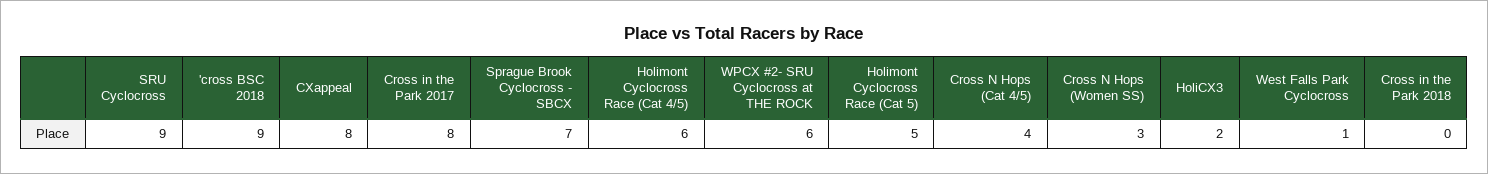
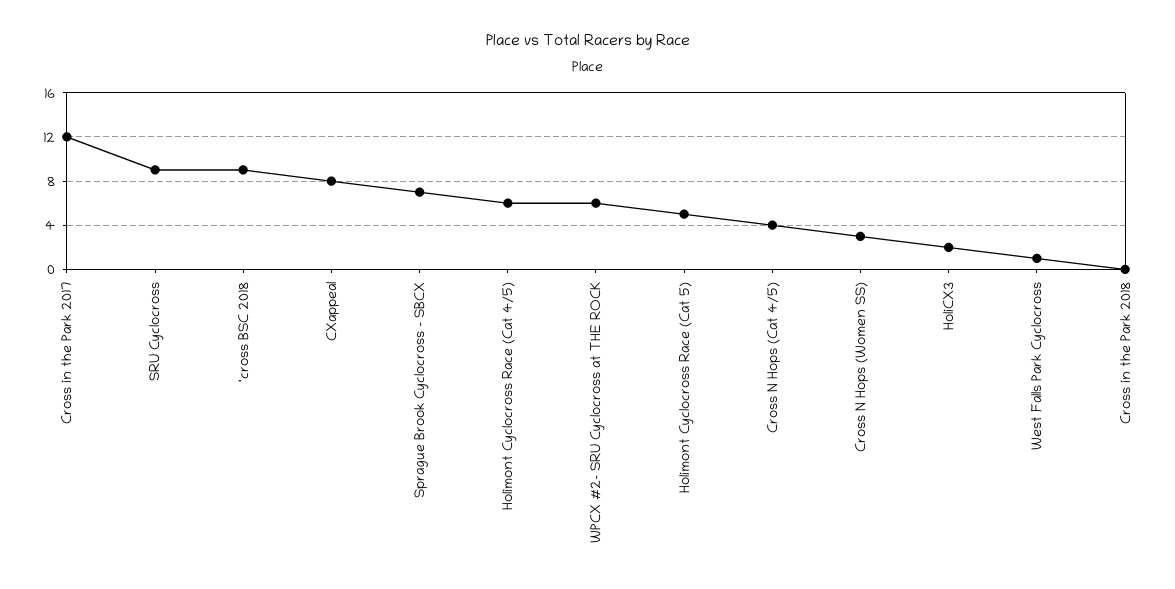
Cross in the Park 2017: 8 -> 12

